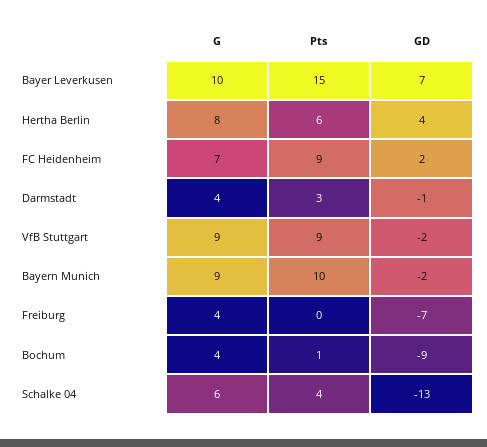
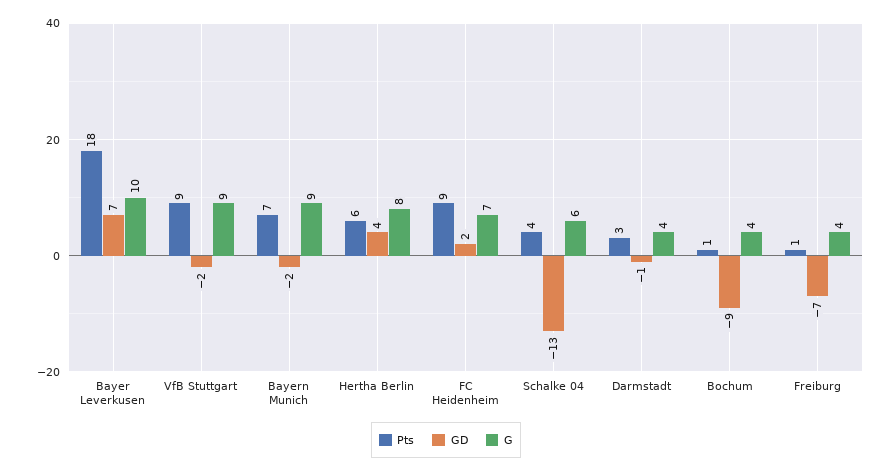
Pts, Bayer Leverkusen: 15 -> 18
Pts, Bayern Munich: 10 -> 7
Pts, Freiburg: 0 -> 1

